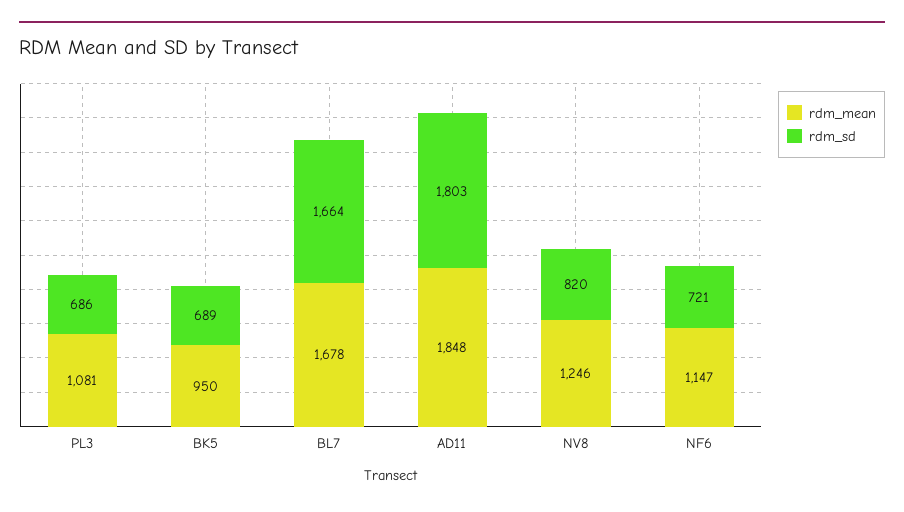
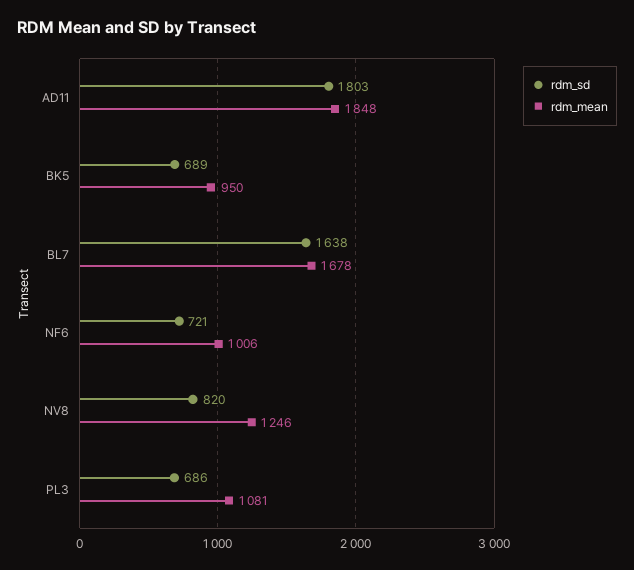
rdm_sd, BL7: 1664 -> 1638
rdm_mean, NF6: 1147 -> 1006

